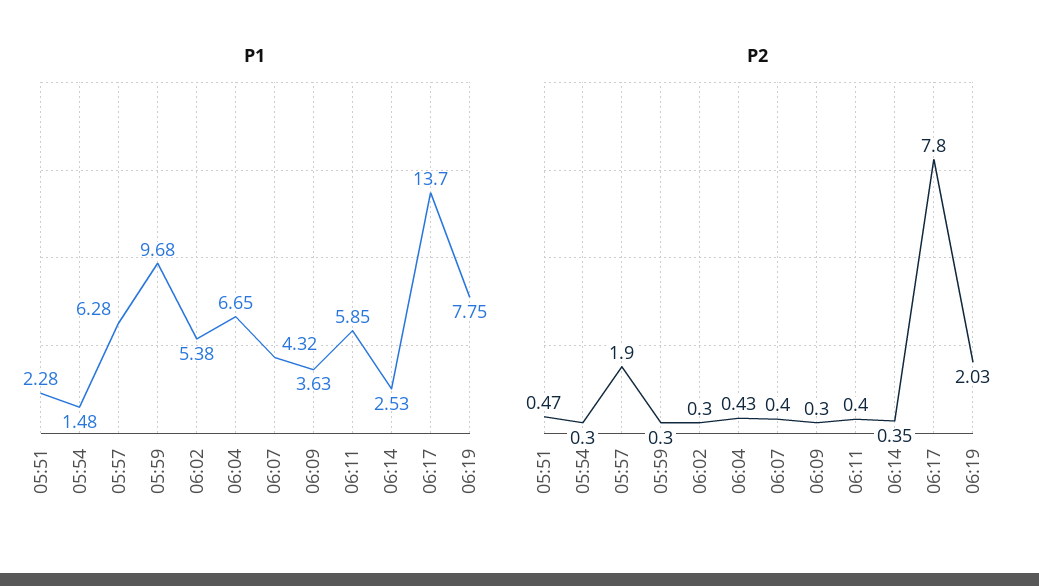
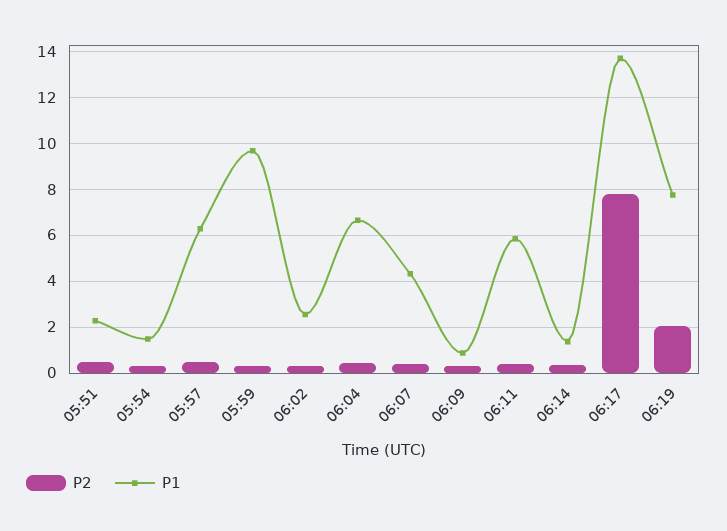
P1, 06:02: 5.38 -> 2.5
P1, 06:09: 3.63 -> 1
P1, 06:14: 2.53 -> 1.5
P2, 05:57: 1.9 -> 0.5

